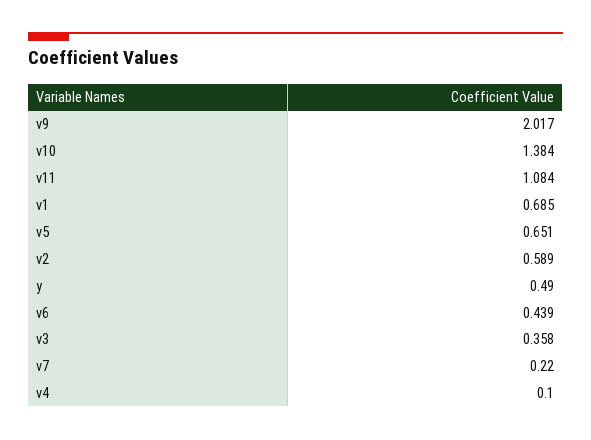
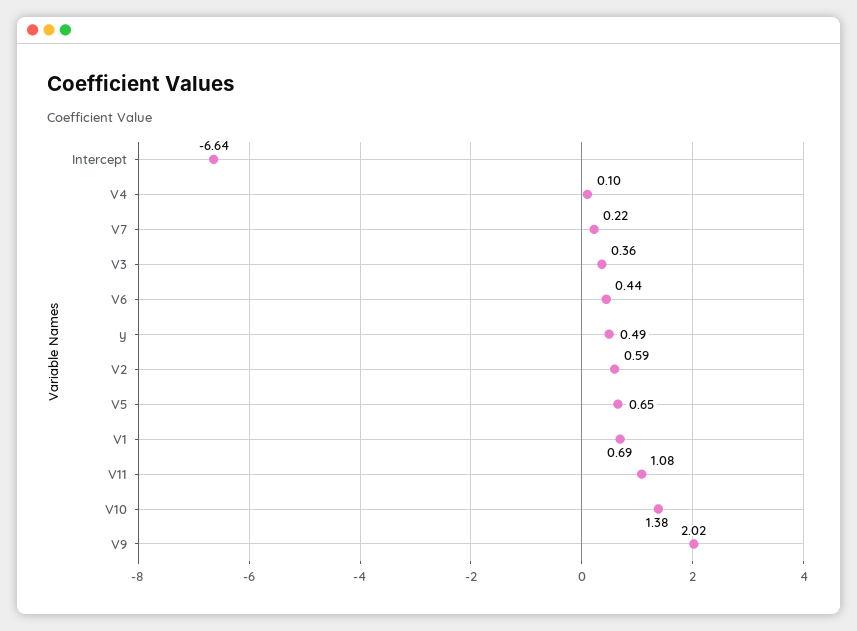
Intercept: none -> -6.64

